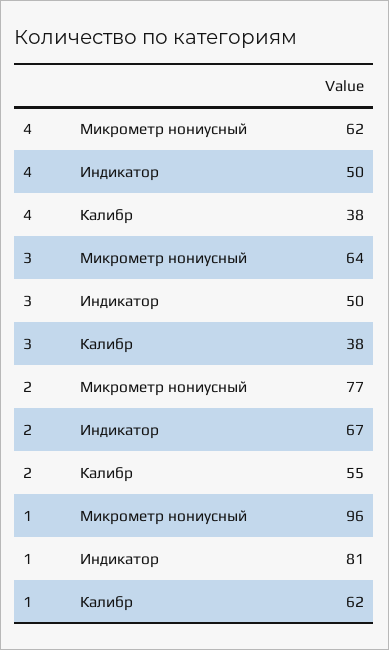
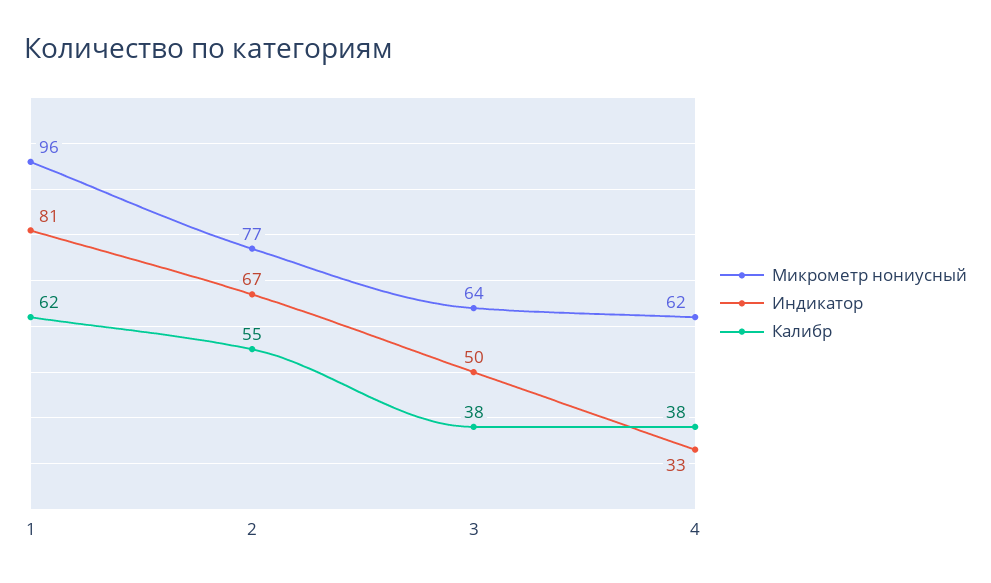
Индикатор, 4: 50 -> 33

